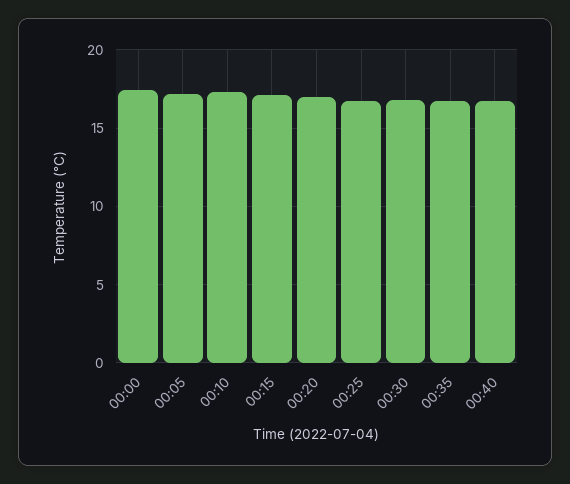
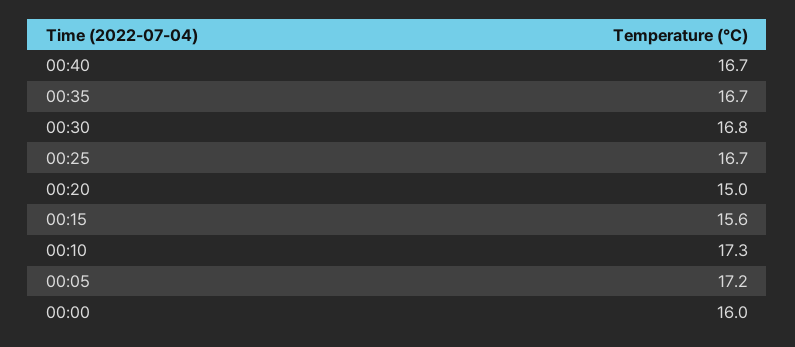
00:00: 17.5 -> 16
00:15: 17 -> 15.6
00:20: 17 -> 15

